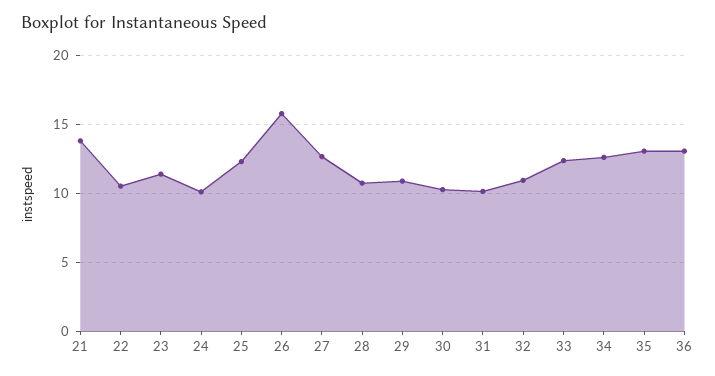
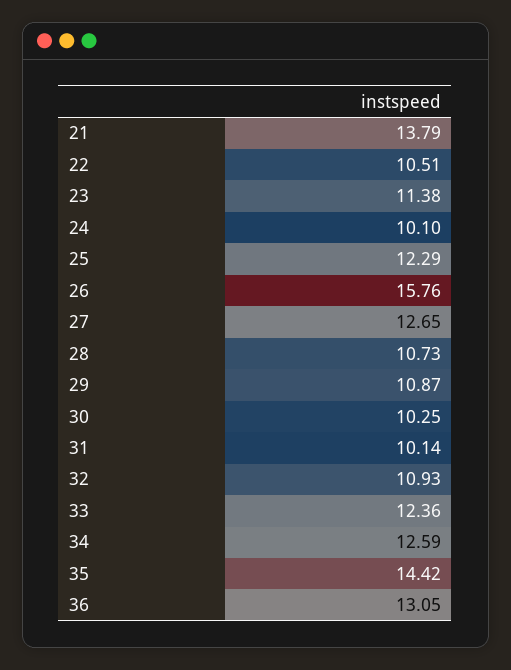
35: 13 -> 14.42

